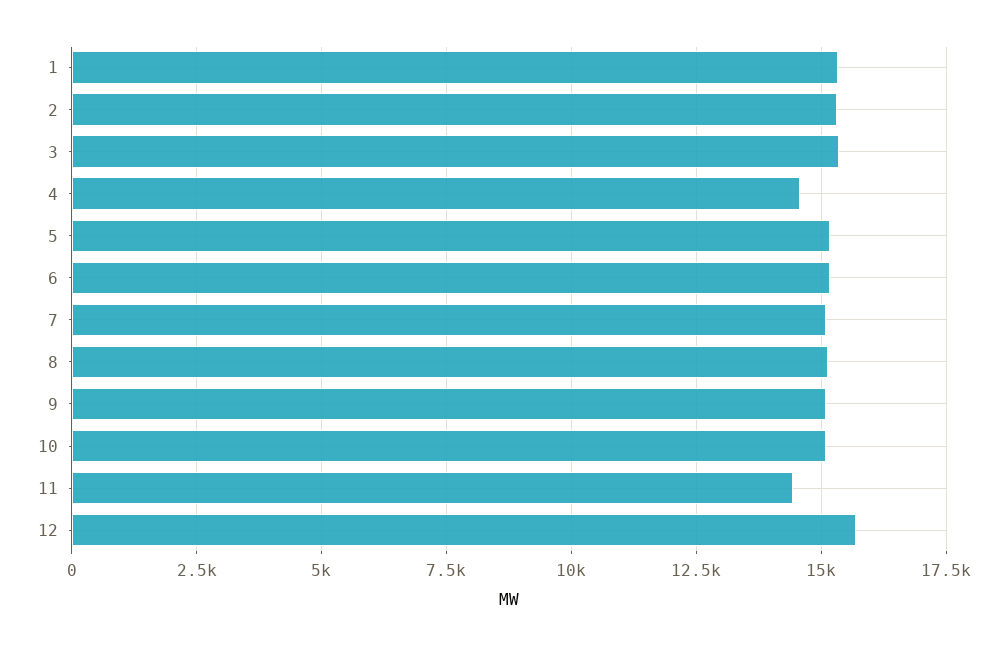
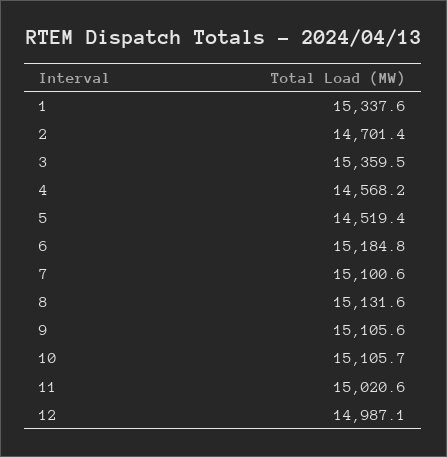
2: 15250 -> 14701.4
5: 15250 -> 14519.4
11: 14500 -> 15020.6
12: 15750 -> 14987.1

